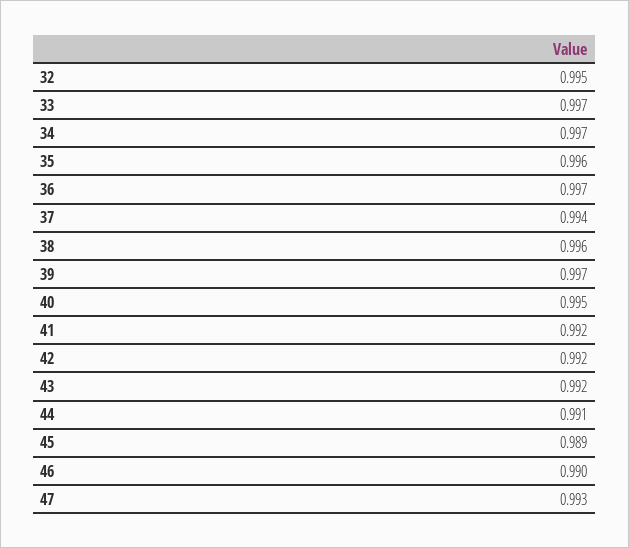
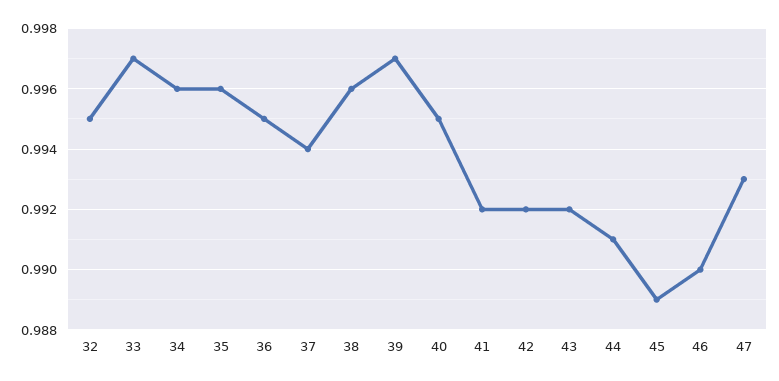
34: 0.997 -> 0.996
36: 0.997 -> 0.995

